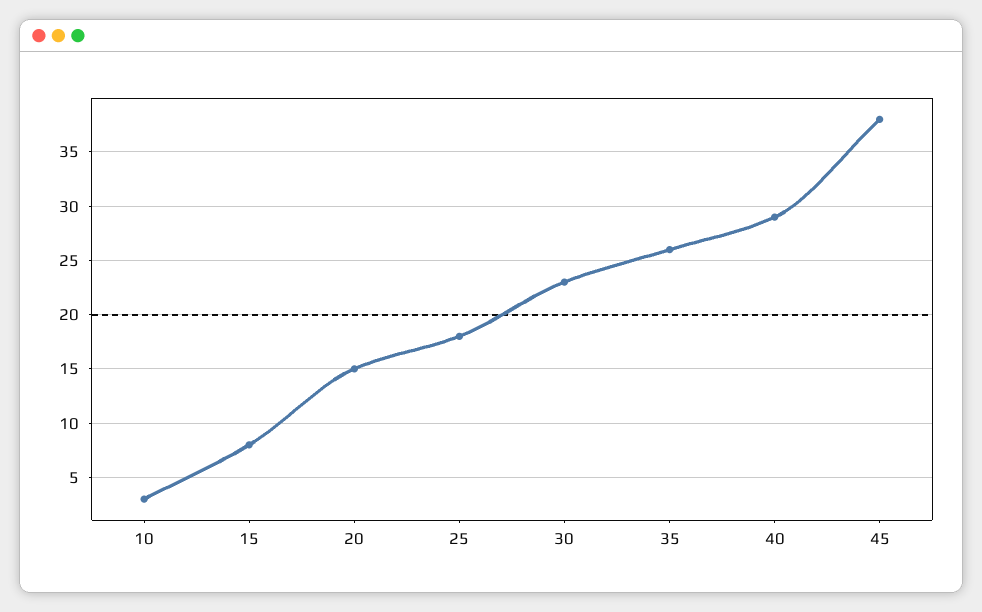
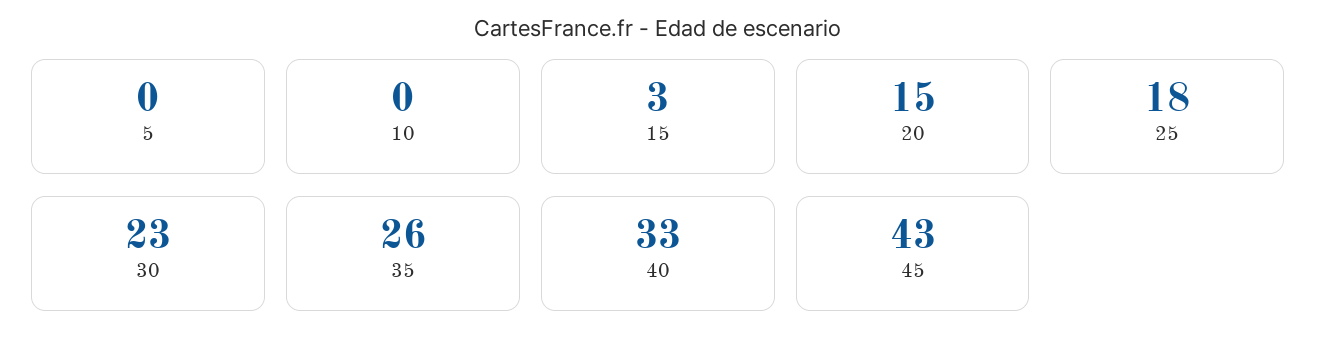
10: 3 -> 0
15: 8 -> 3
40: 29 -> 33
45: 38 -> 43
5: none -> 0

